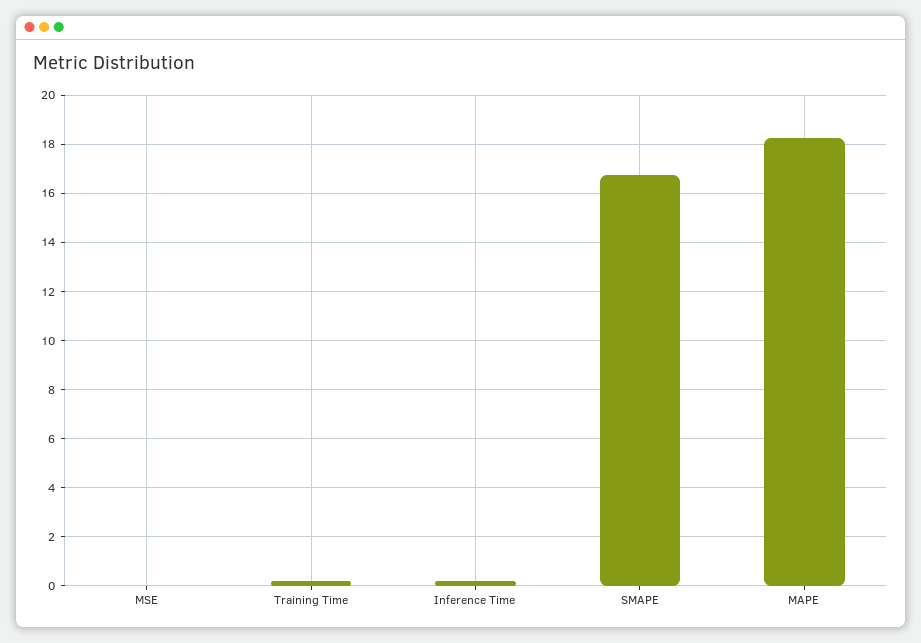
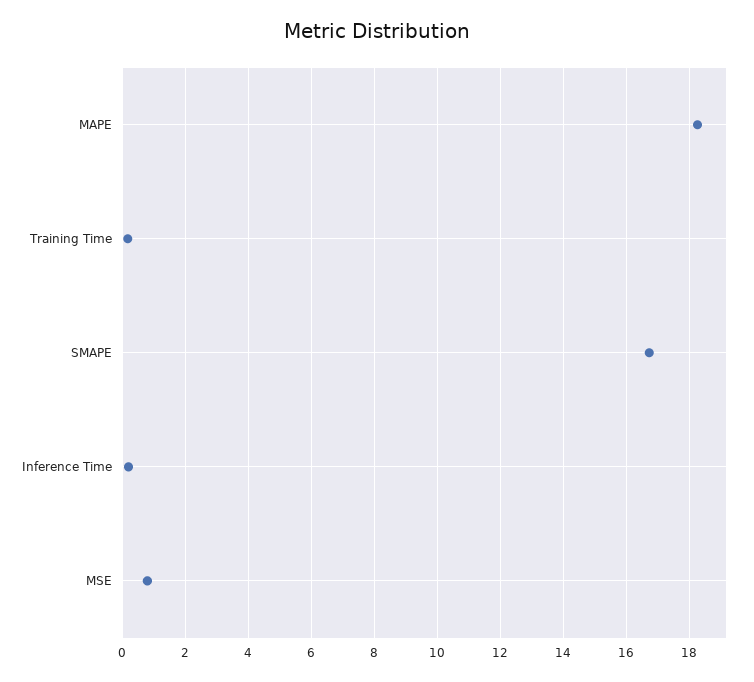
MSE: 0 -> 0.8

